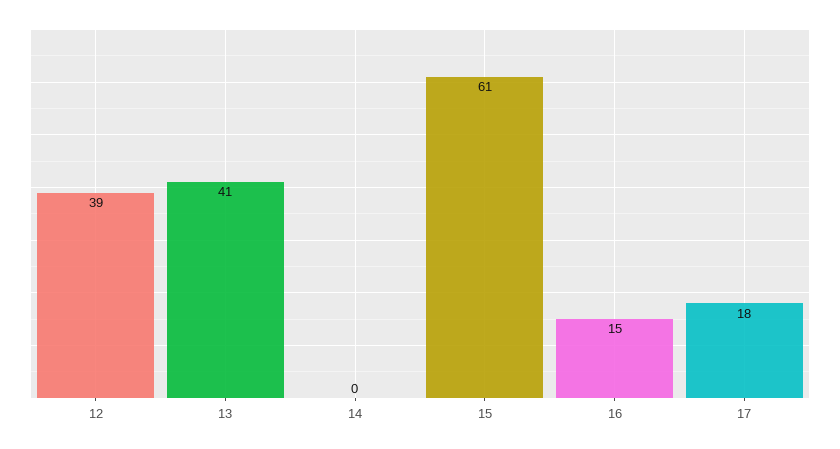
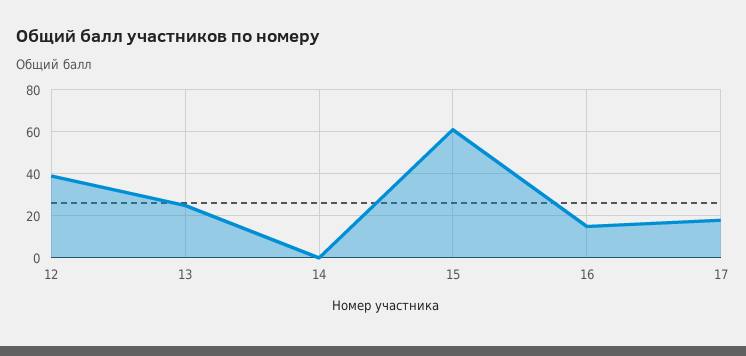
13: 41 -> 25

